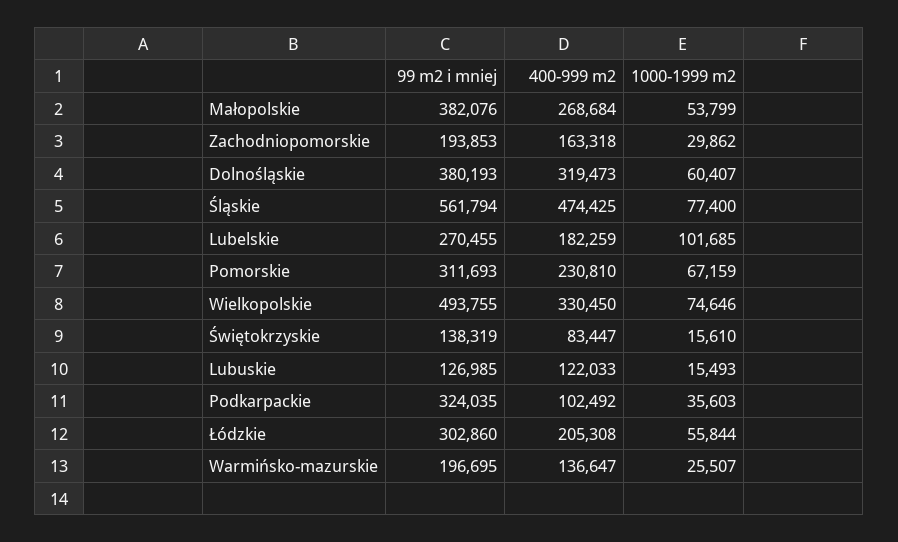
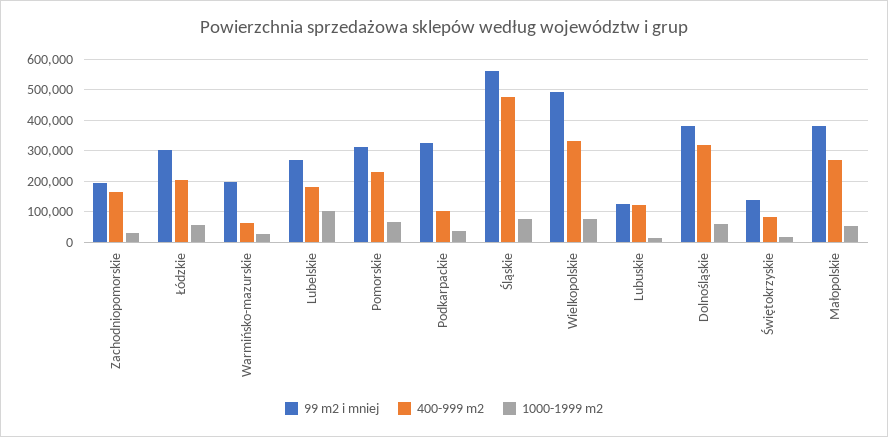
400-999 m2, Warmińsko-mazurskie: 136647 -> 60000

